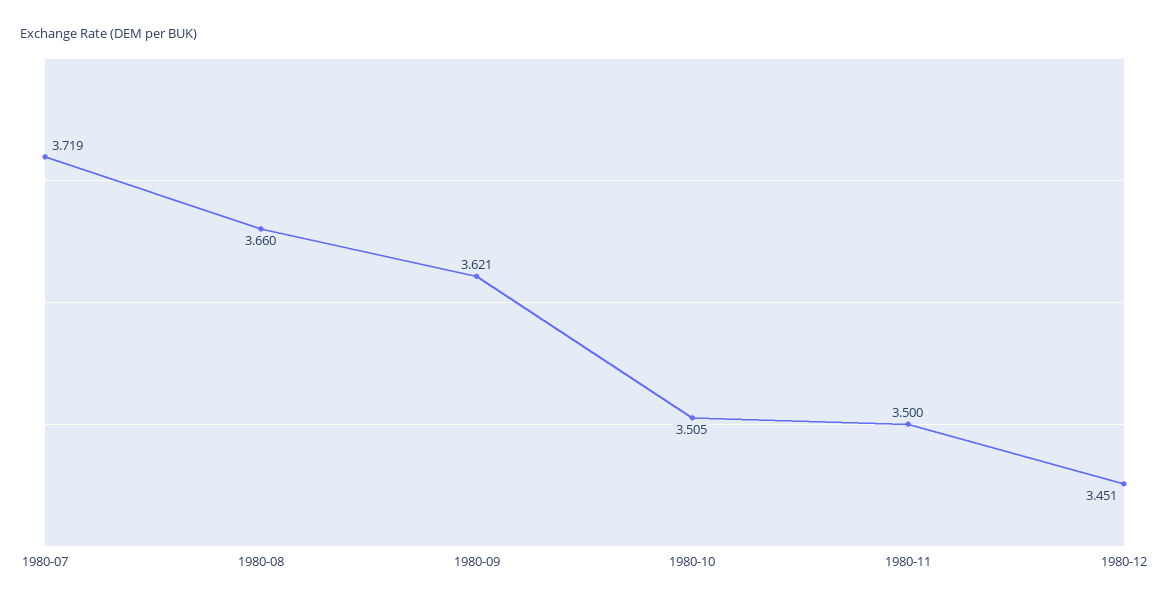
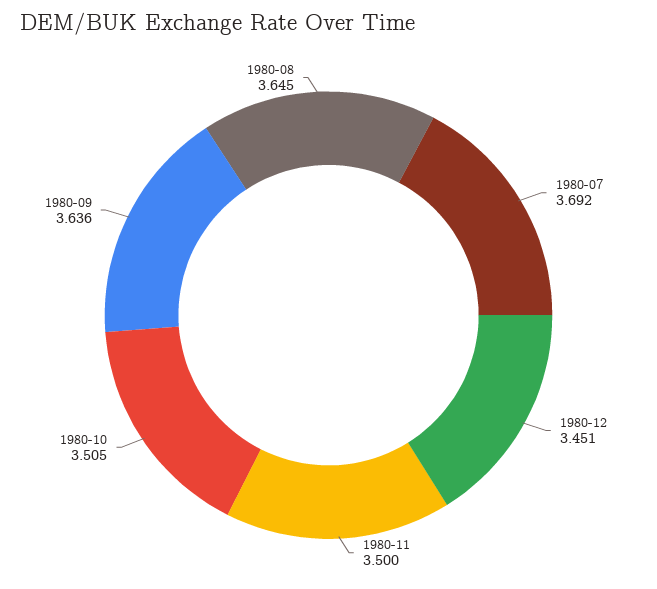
1980-07: 3.719 -> 3.692
1980-08: 3.66 -> 3.645
1980-09: 3.621 -> 3.636

